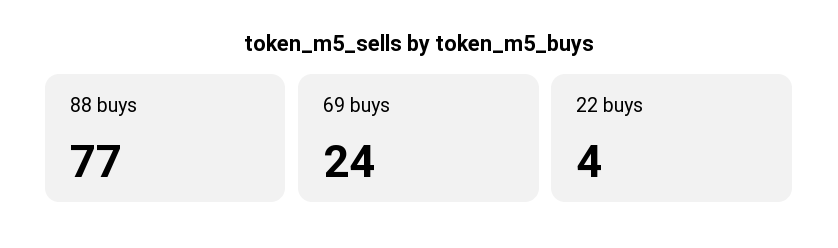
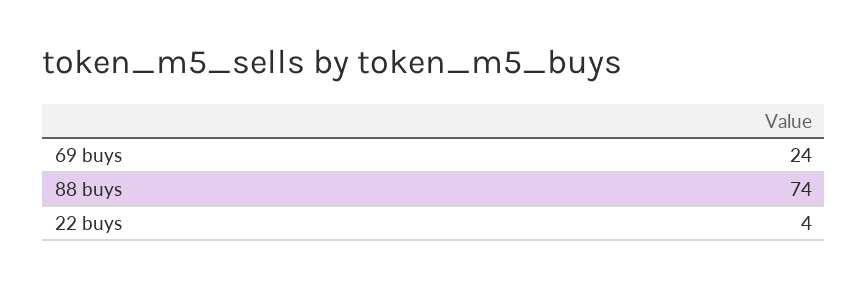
88 buys: 77 -> 74

